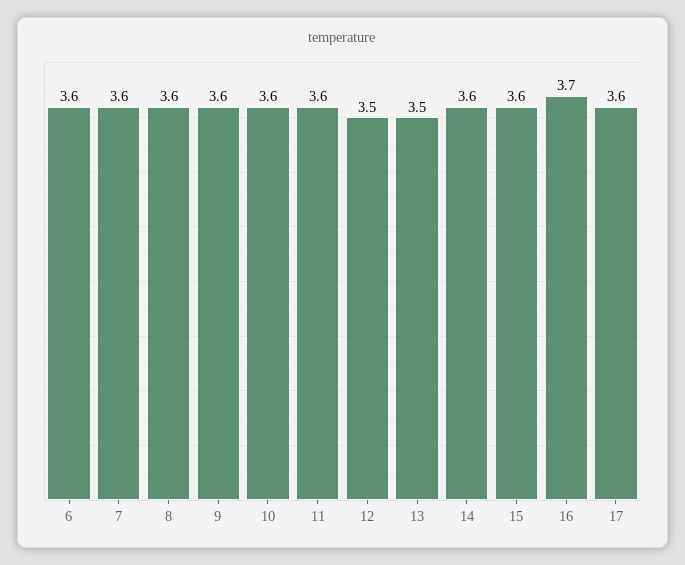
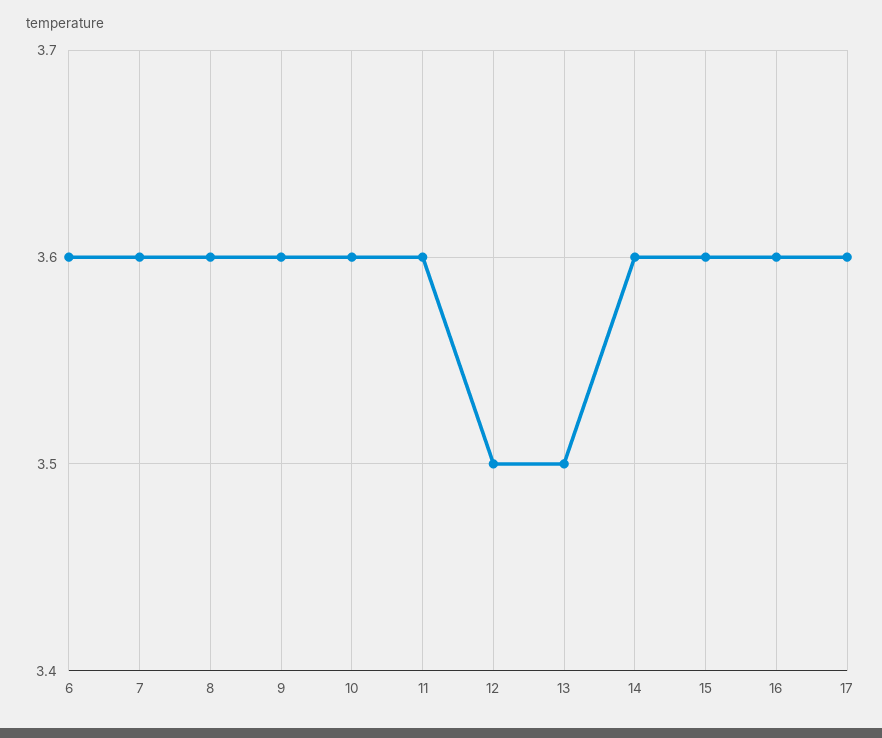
16: 3.7 -> 3.6

